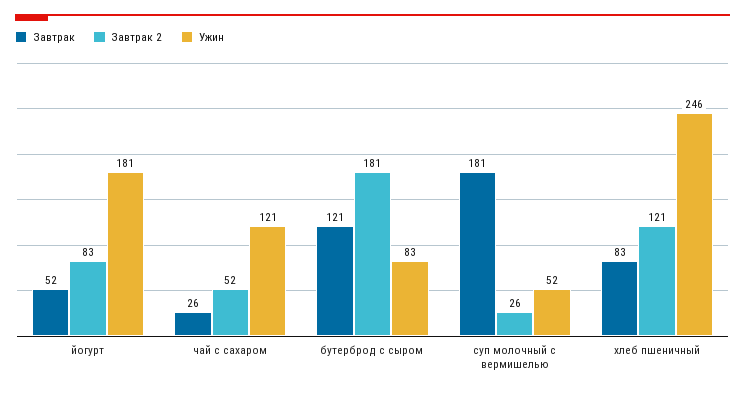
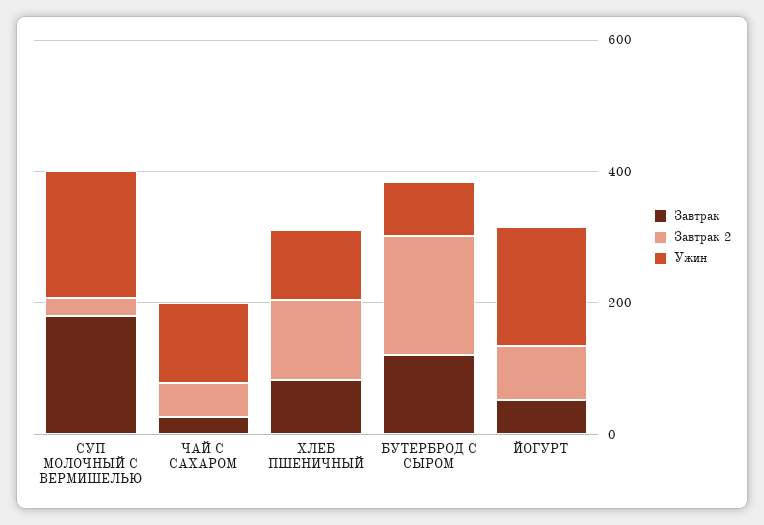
Ужин, суп молочный с вермишелью: 52 -> 200
Ужин, хлеб пшеничный: 246 -> 100

